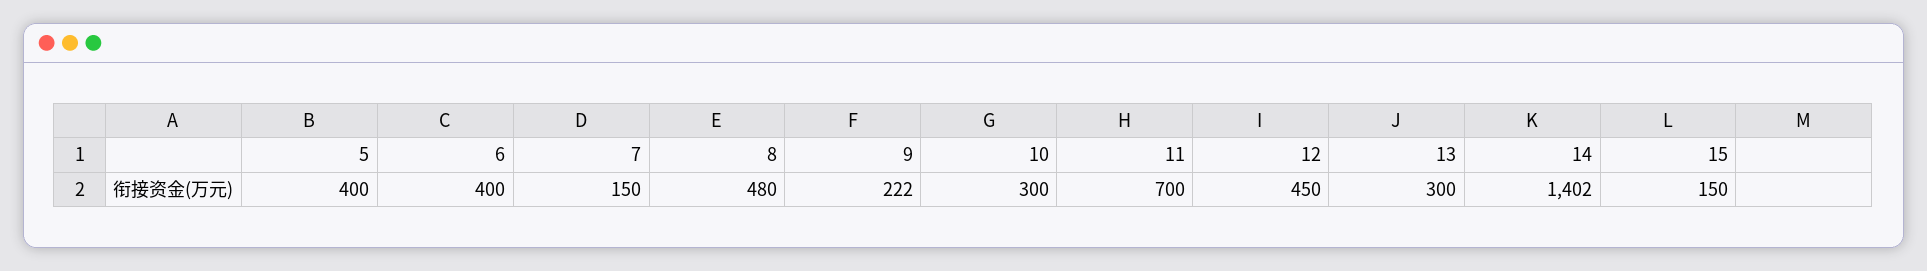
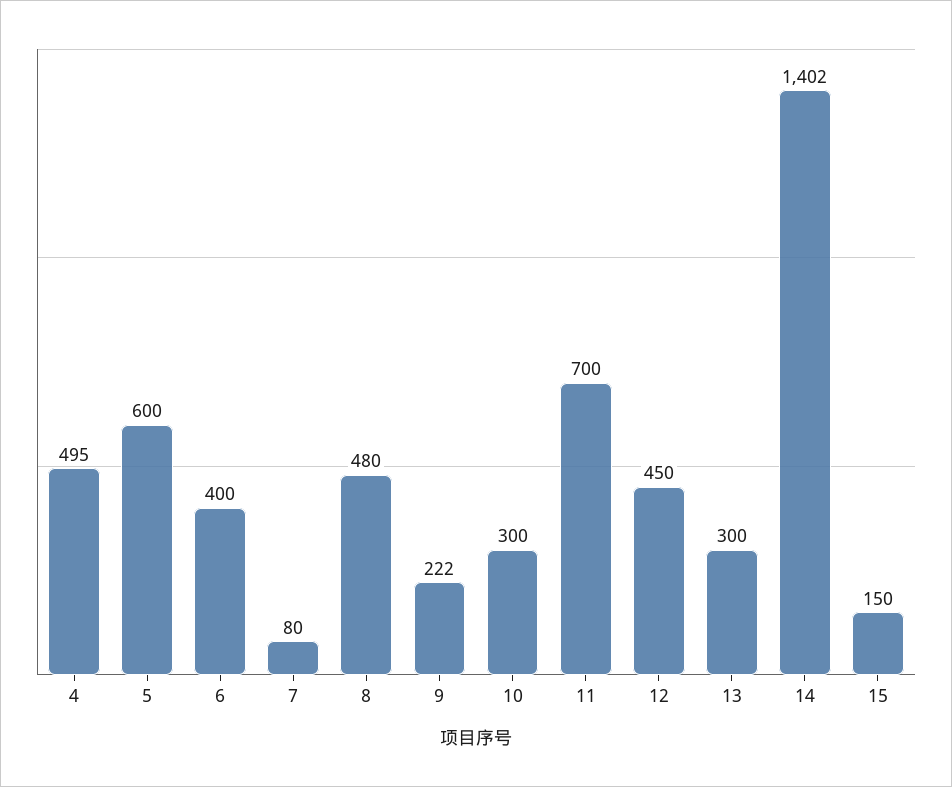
5: 400 -> 600
7: 150 -> 80
4: none -> 495

